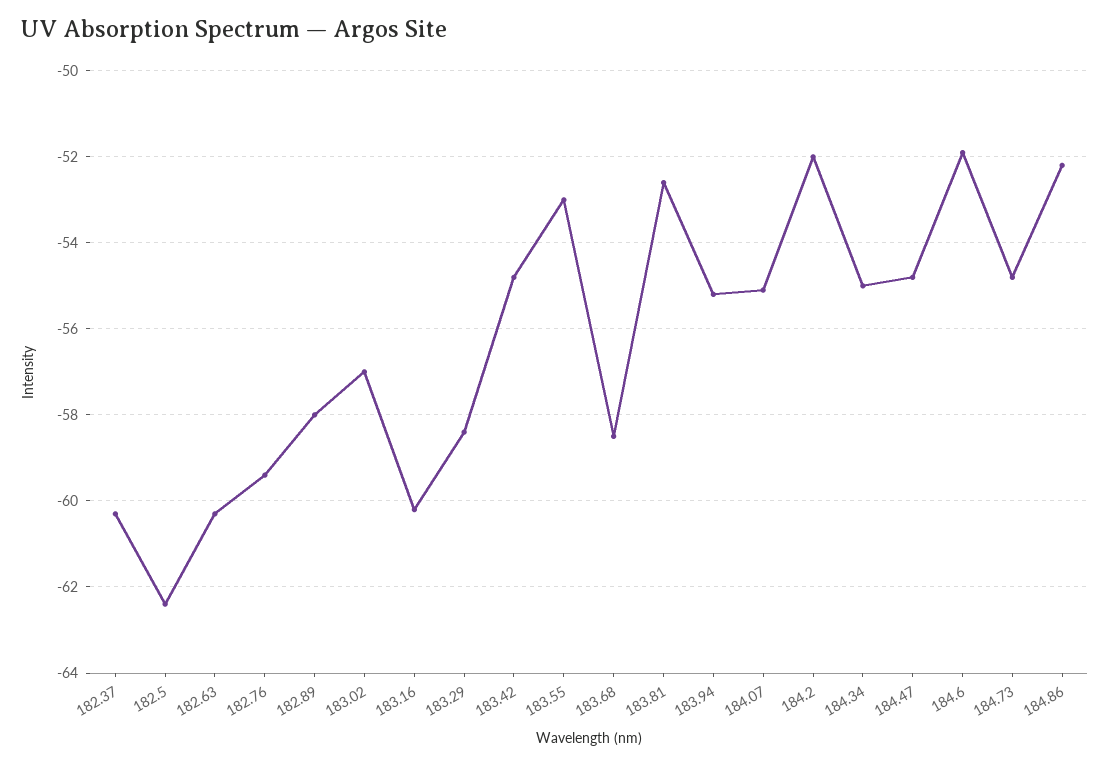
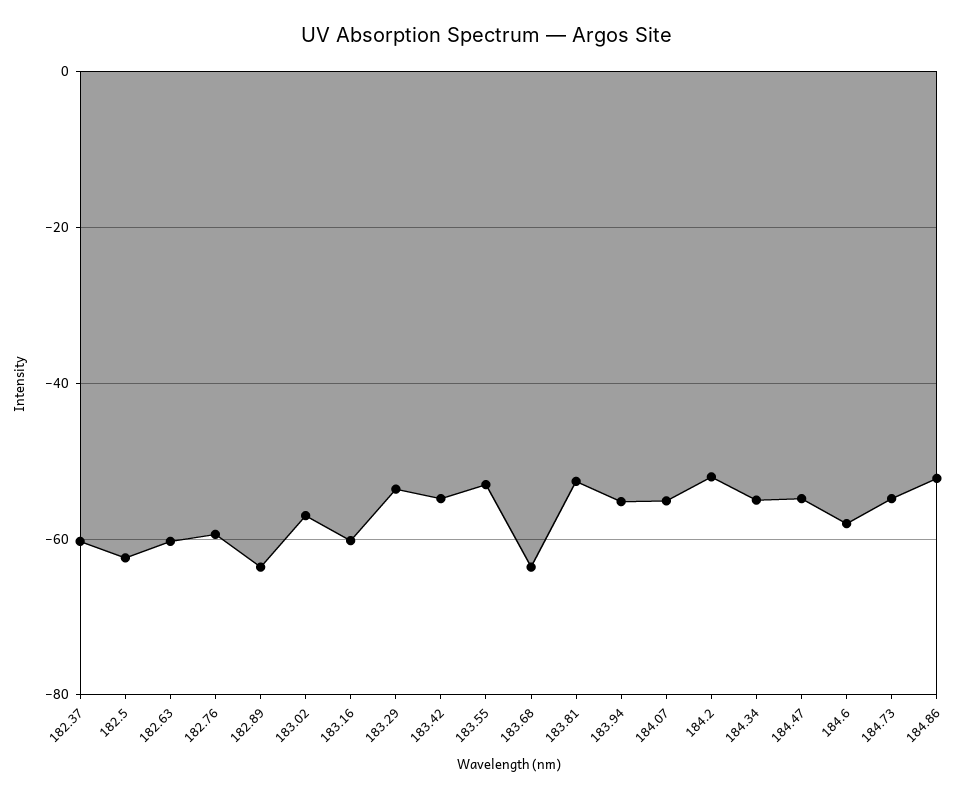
182.89: -58 -> -64
183.29: -58.5 -> -54
183.68: -58.5 -> -64
184.6: -52 -> -58

